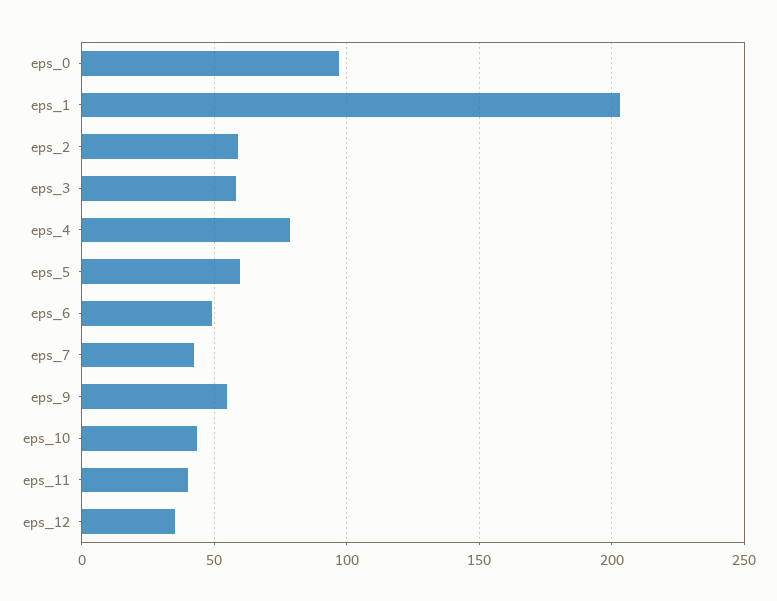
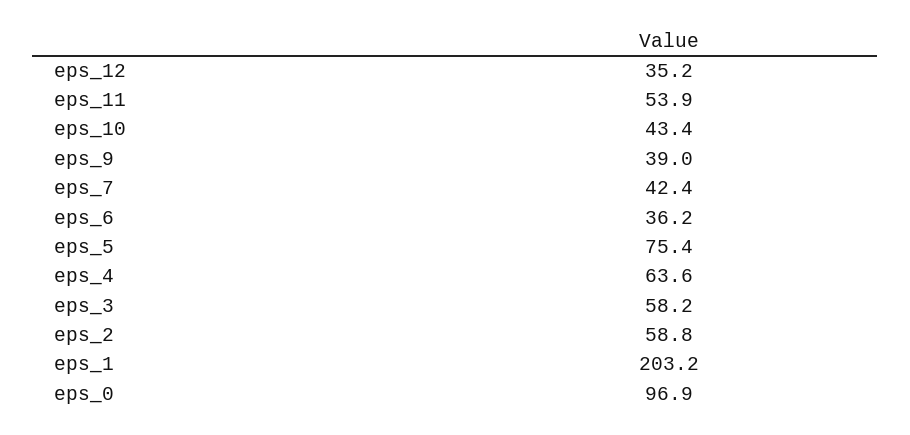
eps_4: 80 -> 63.6
eps_5: 60 -> 75.4
eps_6: 50 -> 36.2
eps_9: 55 -> 39
eps_11: 40 -> 53.9

